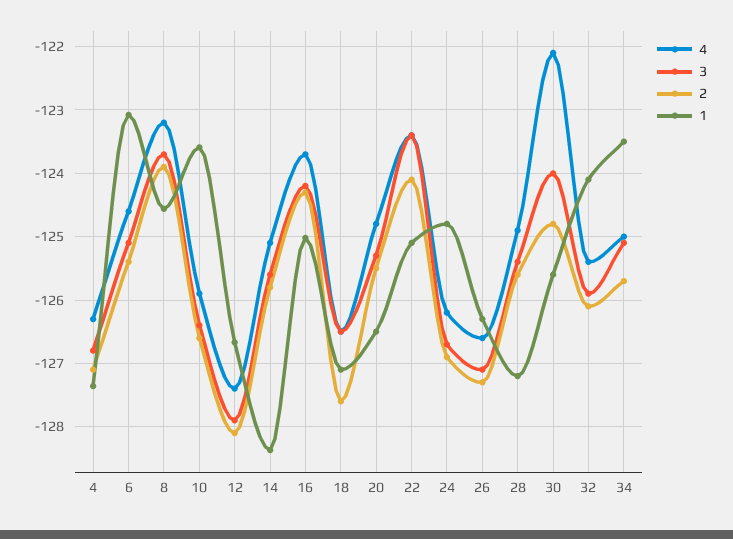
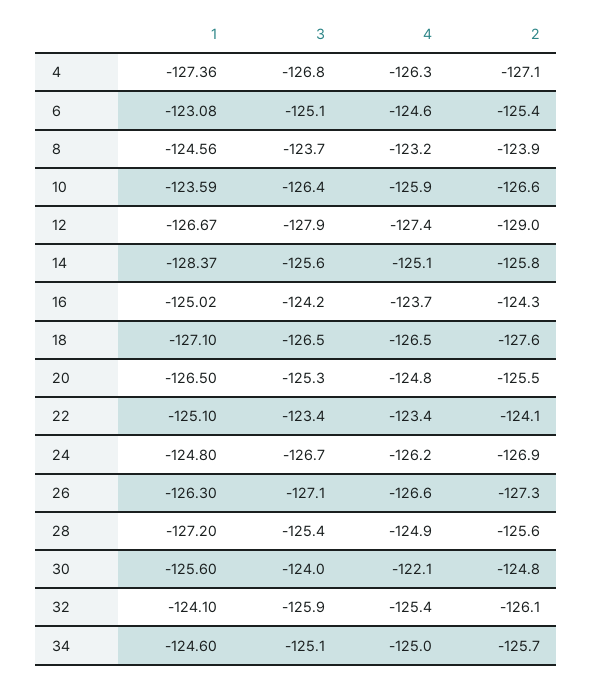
2, 12: -128.1 -> -129
1, 34: -123.5 -> -124.6

